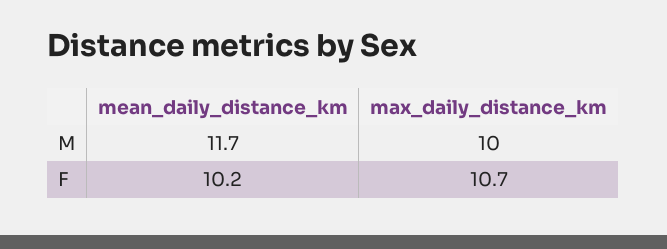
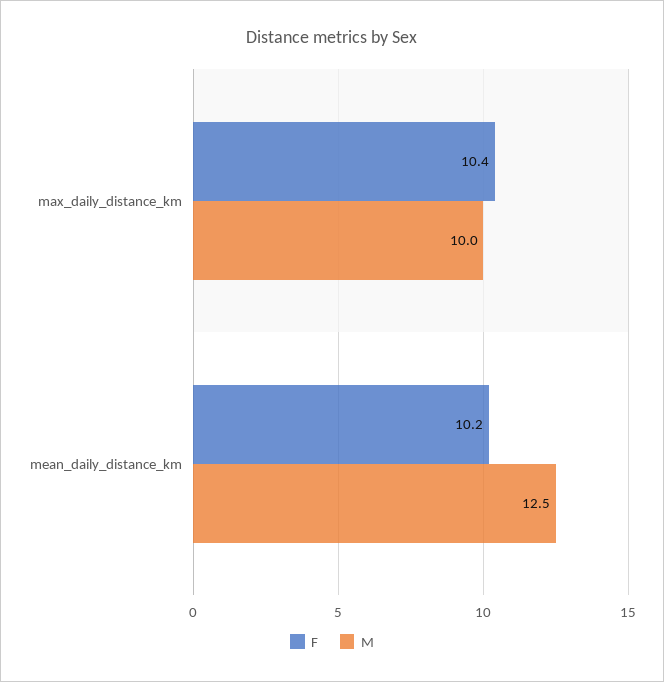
M, mean_daily_distance_km: 11.7 -> 12.5
F, max_daily_distance_km: 10.7 -> 10.4

